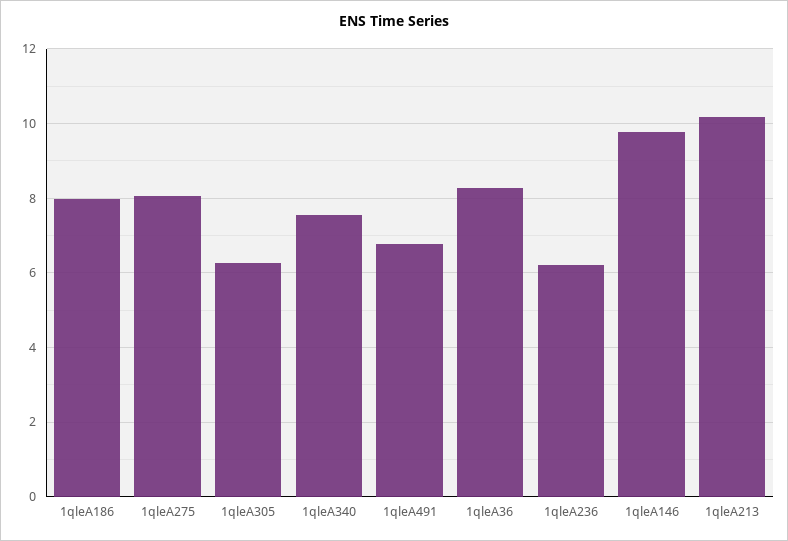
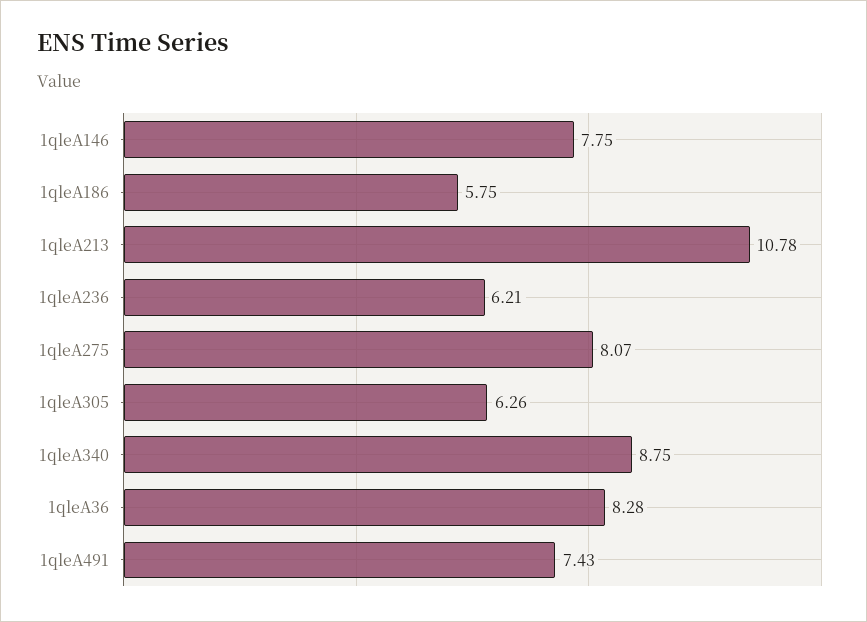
1qleA186: 8 -> 5.75
1qleA340: 7.6 -> 8.75
1qleA491: 6.8 -> 7.43
1qleA146: 9.8 -> 7.75
1qleA213: 10.2 -> 10.78

